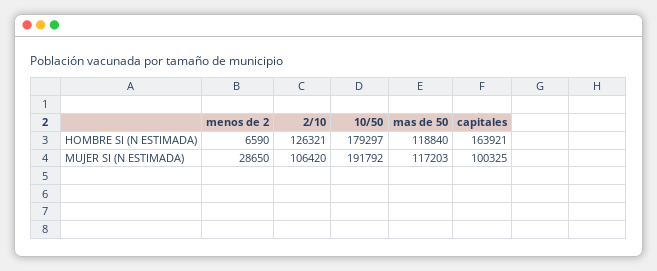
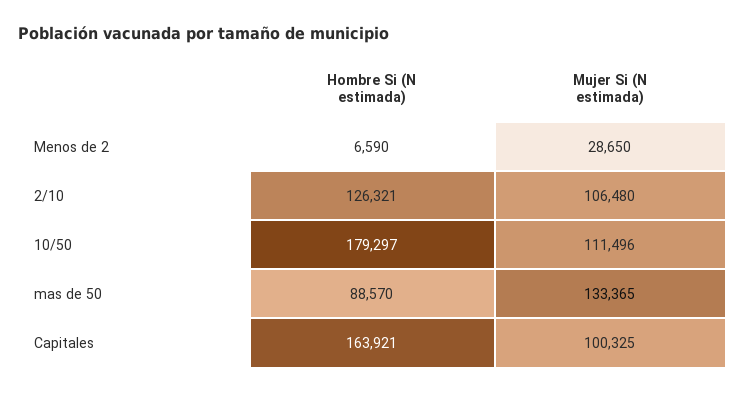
mas de 50, HOMBRE SI (N ESTIMADA): 118840 -> 88570
2/10, MUJER SI (N ESTIMADA): 106420 -> 106480
10/50, MUJER SI (N ESTIMADA): 191792 -> 111496
mas de 50, MUJER SI (N ESTIMADA): 117203 -> 133365

